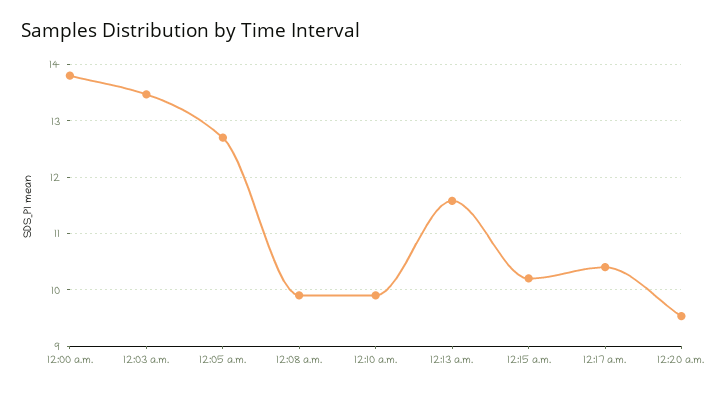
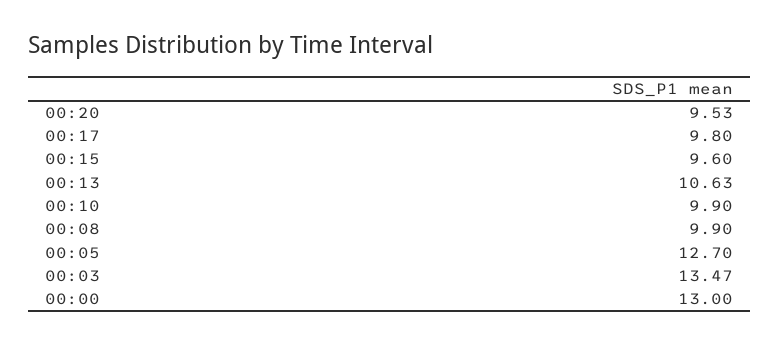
12:00 a.m.: 13.8 -> 13
12:13 a.m.: 11.6 -> 10.63
12:15 a.m.: 10.2 -> 9.6
12:17 a.m.: 10.4 -> 9.8

